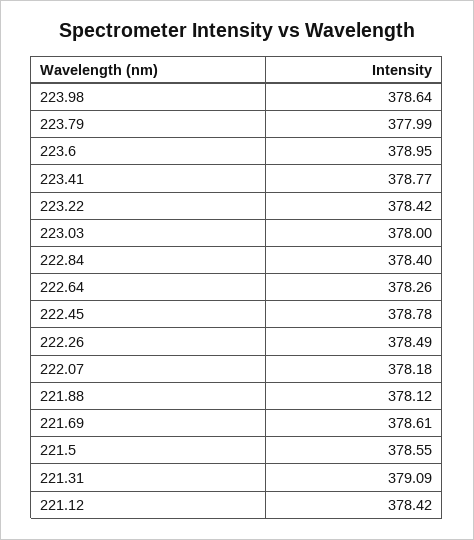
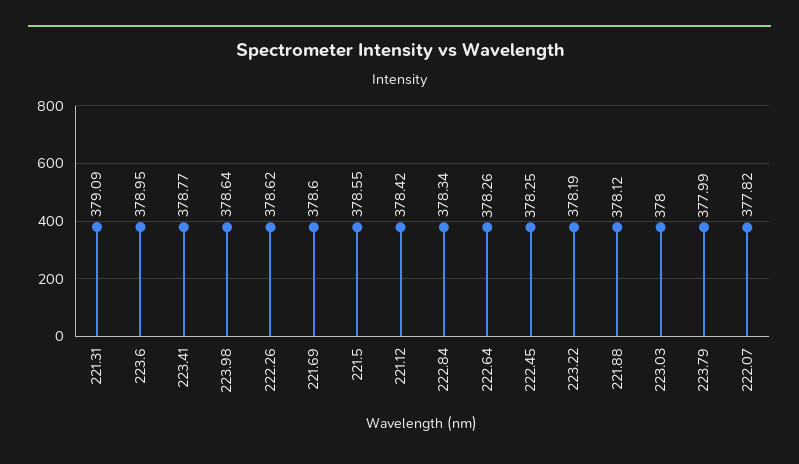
223.22: 378.42 -> 378.19
222.84: 378.4 -> 378.34
222.45: 378.78 -> 378.25
222.26: 378.49 -> 378.62
222.07: 378.18 -> 377.82
221.69: 378.61 -> 378.6

